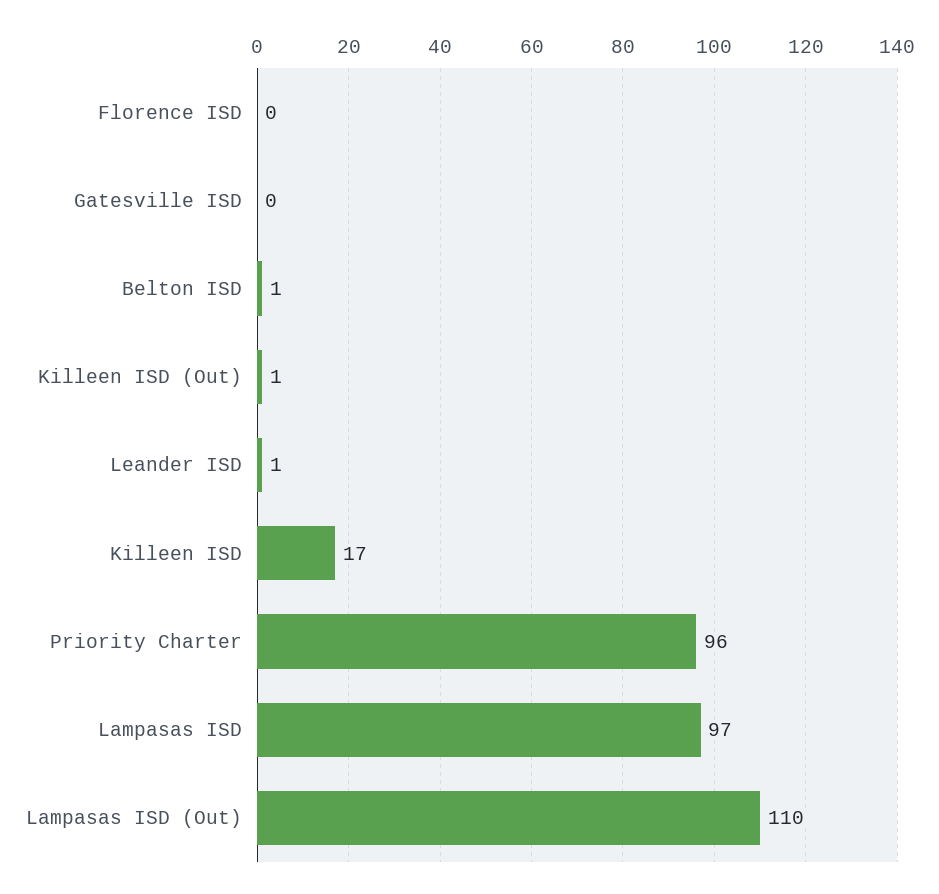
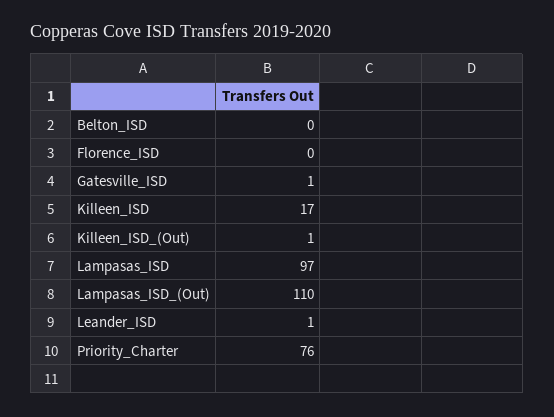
Gatesville ISD: 0 -> 1
Belton ISD: 1 -> 0
Priority Charter: 96 -> 76

